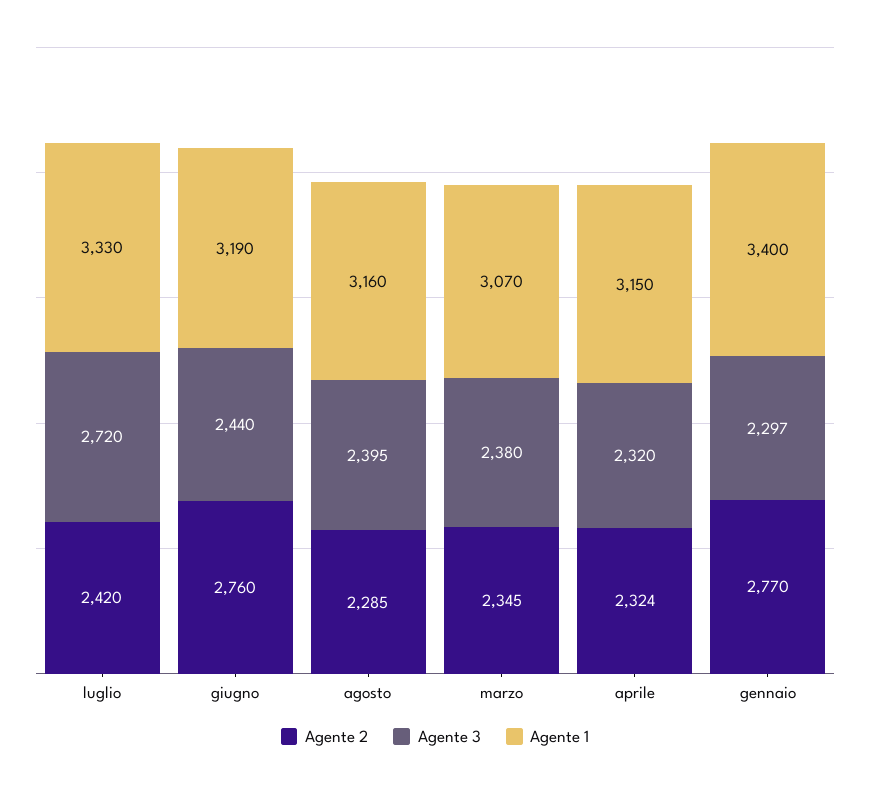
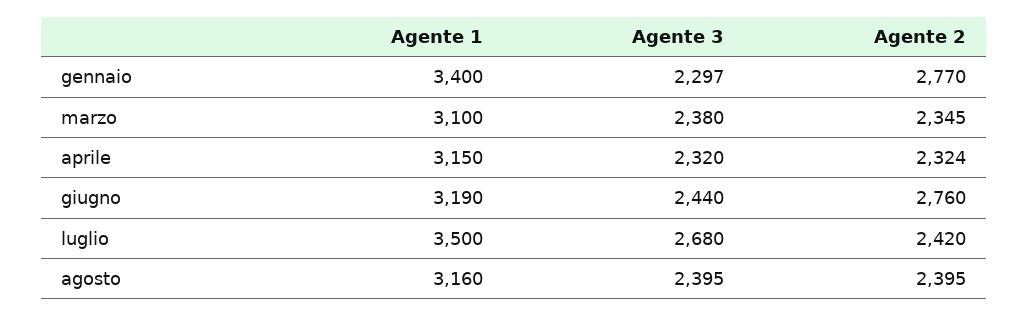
Agente 3, luglio: 2720 -> 2680
Agente 1, luglio: 3330 -> 3500
Agente 2, agosto: 2285 -> 2395
Agente 1, marzo: 3070 -> 3100

